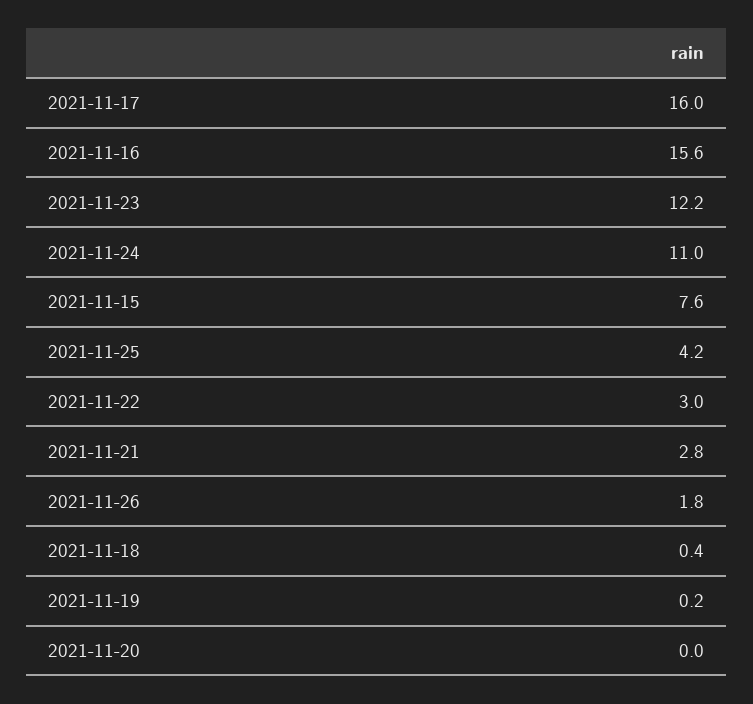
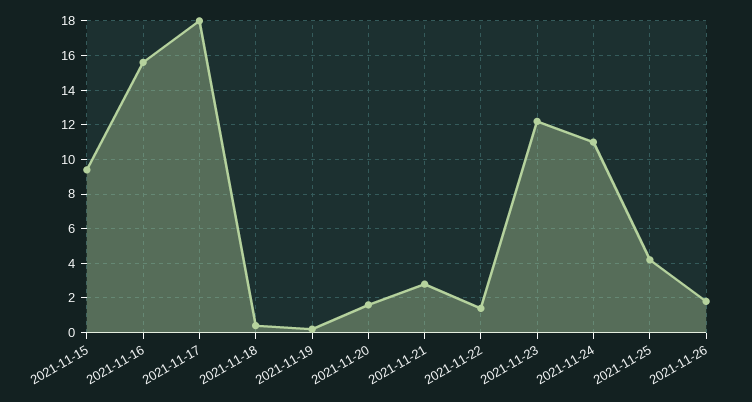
2021-11-17: 16 -> 18
2021-11-15: 7.6 -> 9.5
2021-11-22: 3 -> 1.5
2021-11-20: 0 -> 1.5

